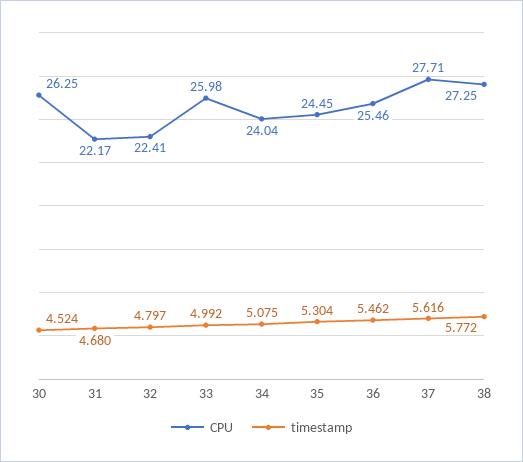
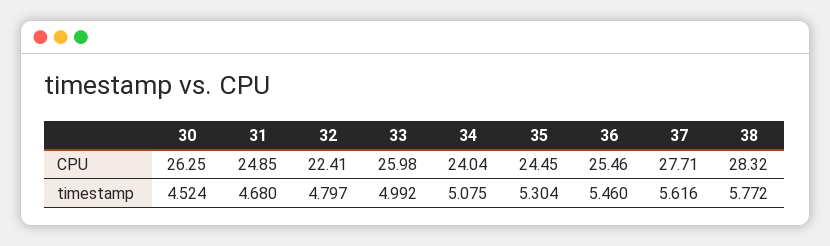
CPU, 31: 22.17 -> 24.85
timestamp, 36: 5.462 -> 5.46
CPU, 38: 27.25 -> 28.32

